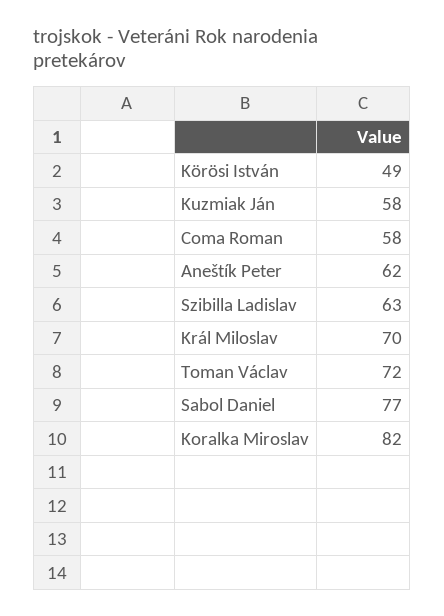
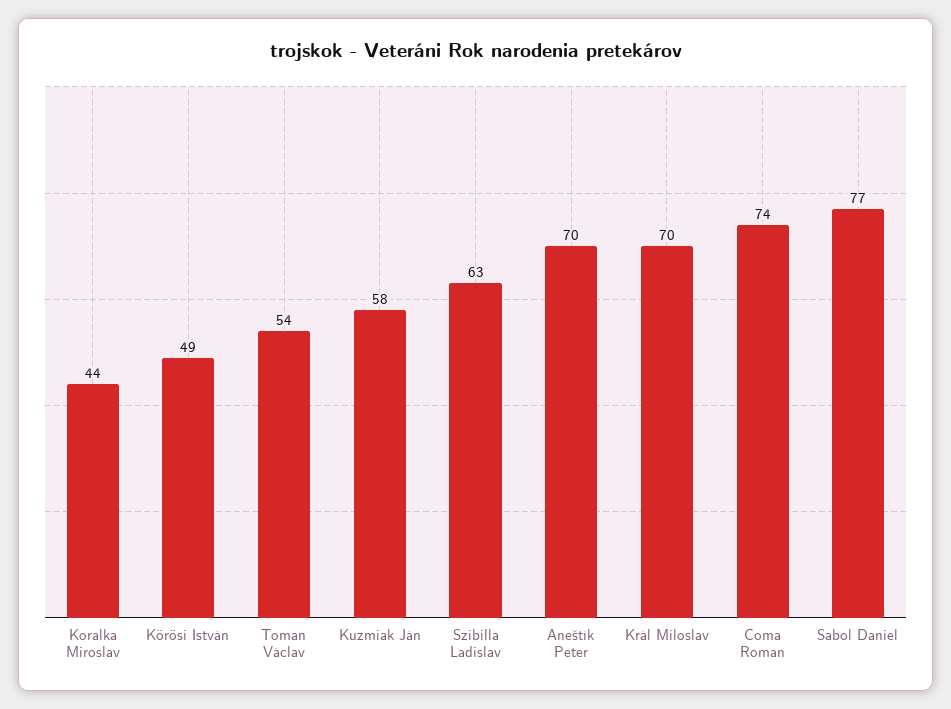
Coma Roman: 58 -> 74
Aneštík Peter: 62 -> 70
Toman Václav: 72 -> 54
Koralka Miroslav: 82 -> 44

